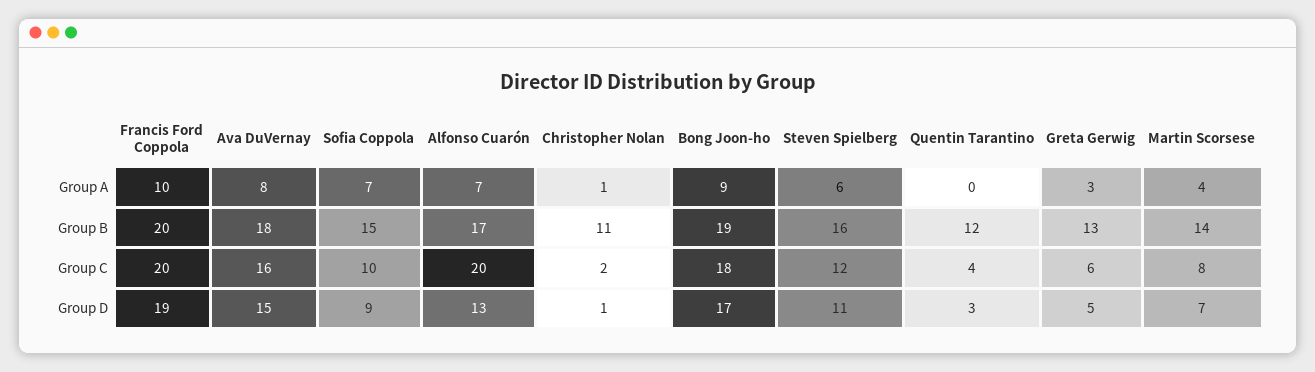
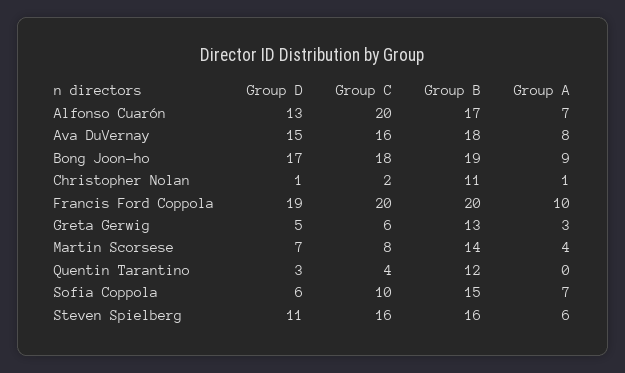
Steven Spielberg, Group C: 12 -> 16
Sofia Coppola, Group D: 9 -> 6

